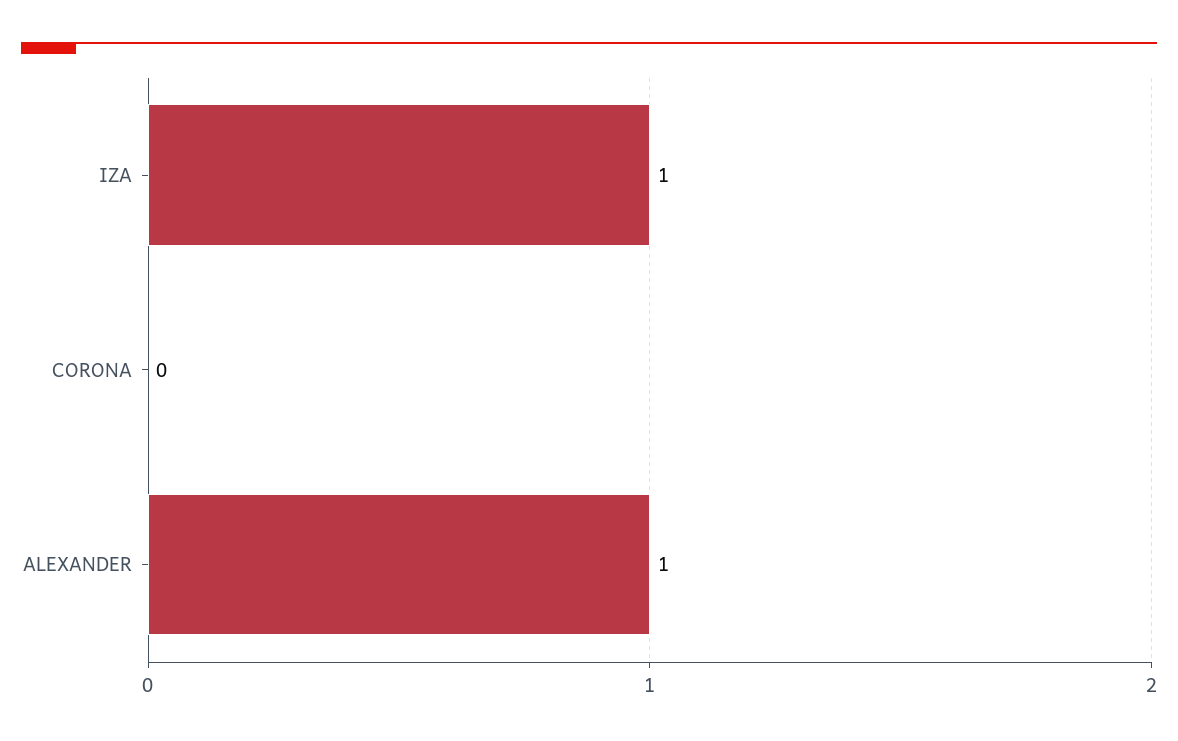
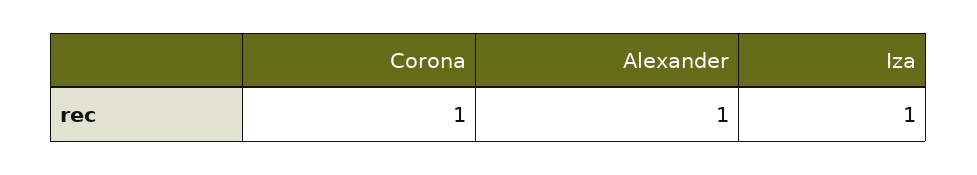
CORONA: 0 -> 1

